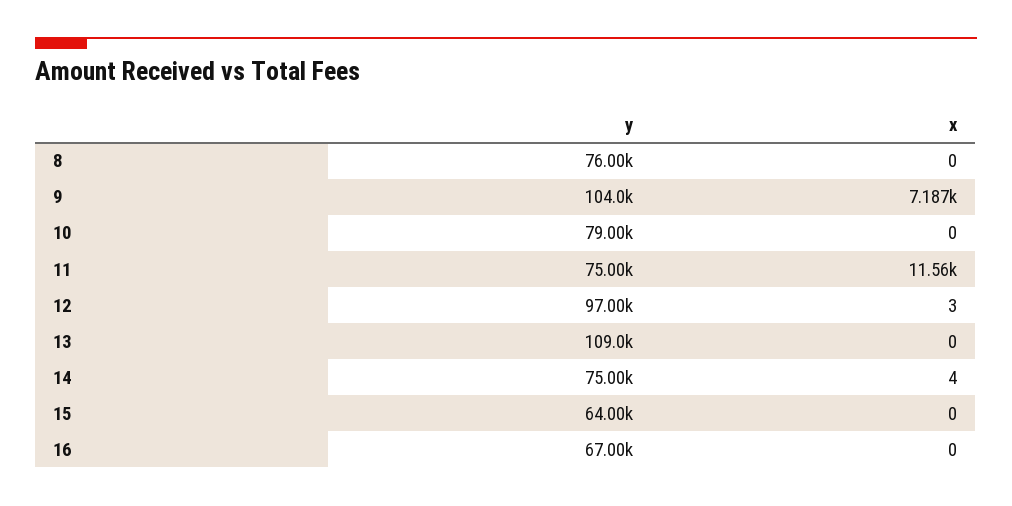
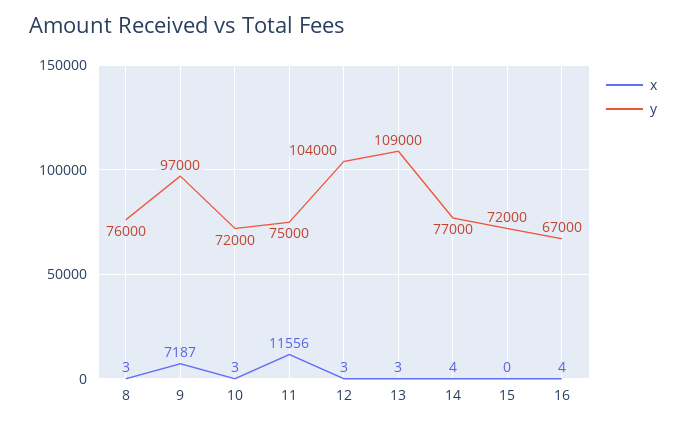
x, 8: 0 -> 3
y, 9: 104000 -> 97000
y, 10: 79000 -> 72000
x, 10: 0 -> 3
y, 12: 97000 -> 104000
x, 13: 0 -> 3
y, 14: 75000 -> 77000
y, 15: 64000 -> 72000
x, 16: 0 -> 4

